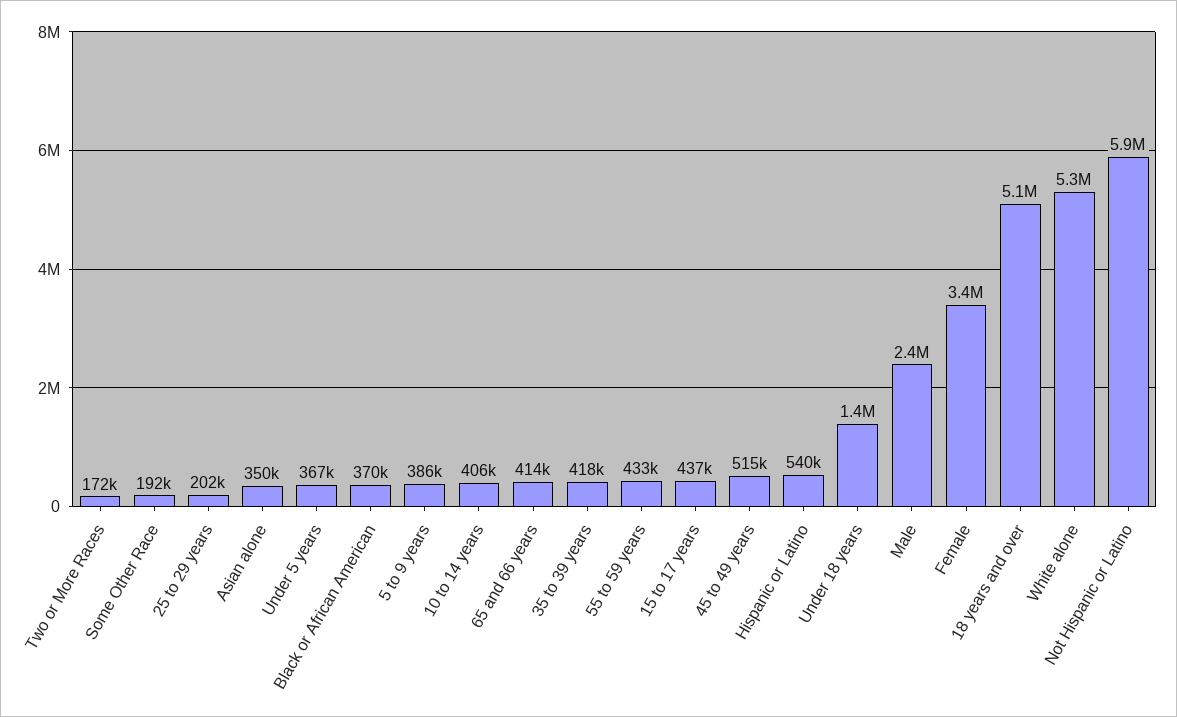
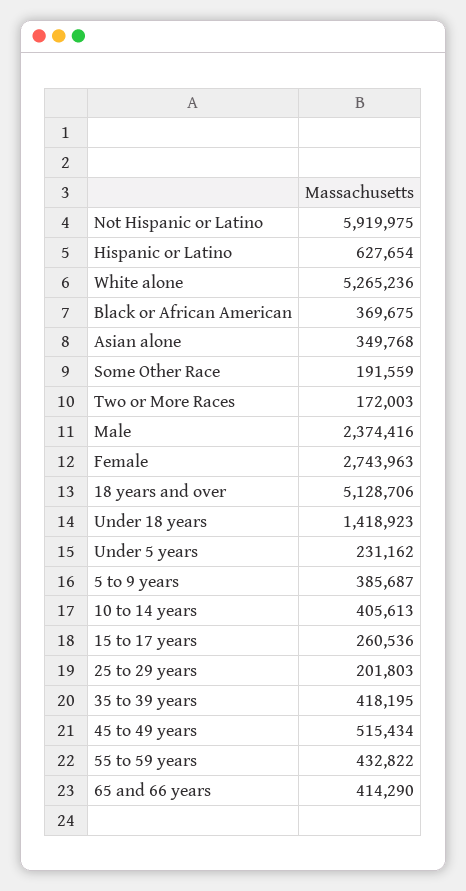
Under 5 years: 367000 -> 231162
15 to 17 years: 437000 -> 260536
Hispanic or Latino: 540000 -> 627654
Female: 3400000 -> 2743963

